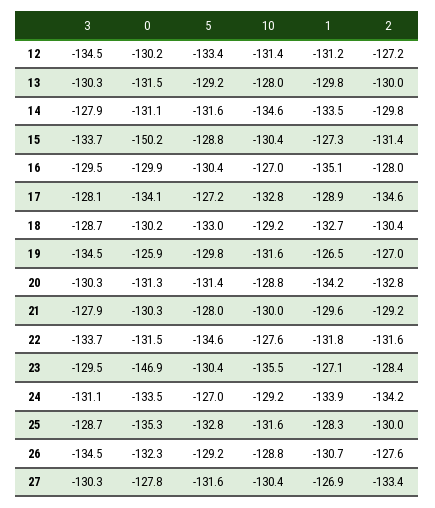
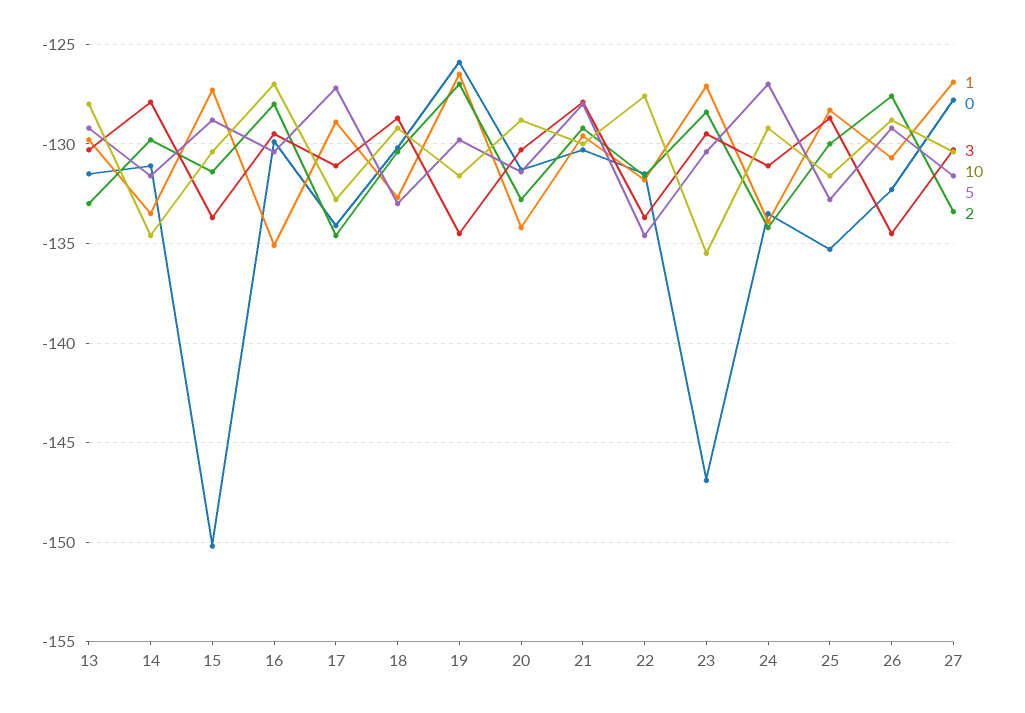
3, 12: -134.5 -> none
0, 12: -130.2 -> none
5, 12: -133.4 -> none
10, 12: -131.4 -> none
1, 12: -131.2 -> none
2, 12: -127.2 -> none
2, 13: -130 -> -133
3, 17: -128.1 -> -131

